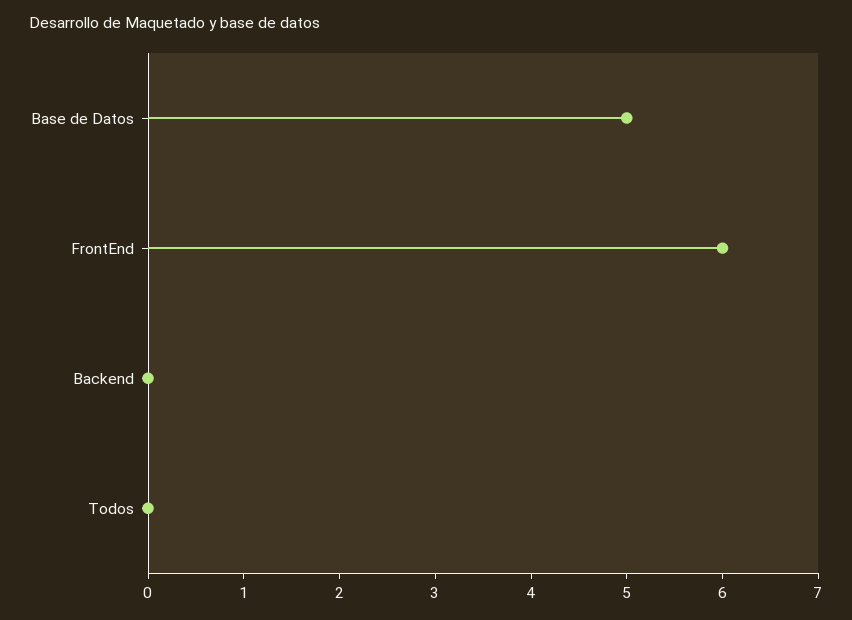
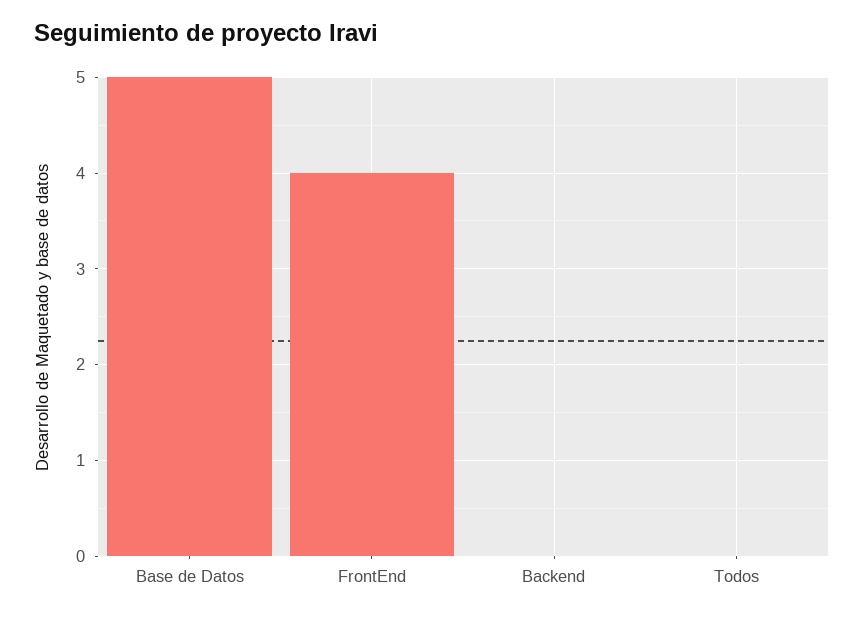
FrontEnd: 6 -> 4

